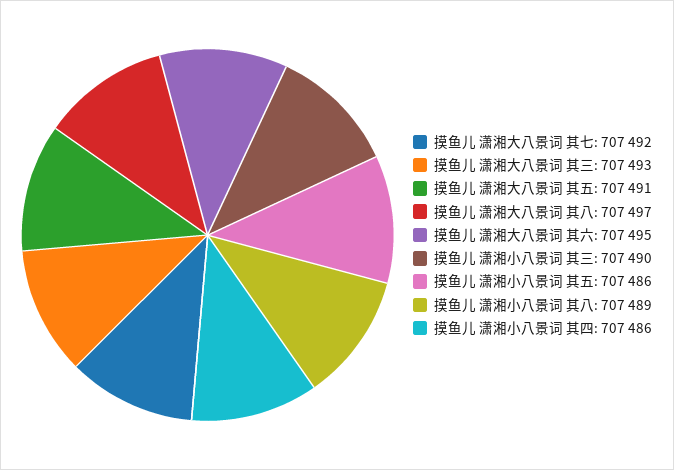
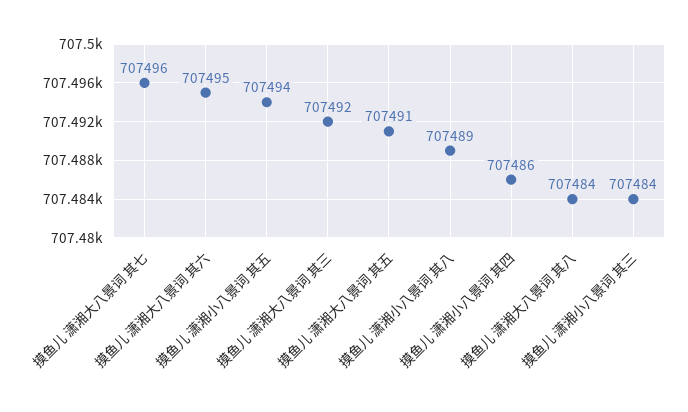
摸鱼儿 潇湘大八景词 其七: 707492 -> 707496
摸鱼儿 潇湘大八景词 其三: 707493 -> 707492
摸鱼儿 潇湘大八景词 其八: 707497 -> 707484
摸鱼儿 潇湘小八景词 其三: 707490 -> 707484
摸鱼儿 潇湘小八景词 其五: 707486 -> 707494

